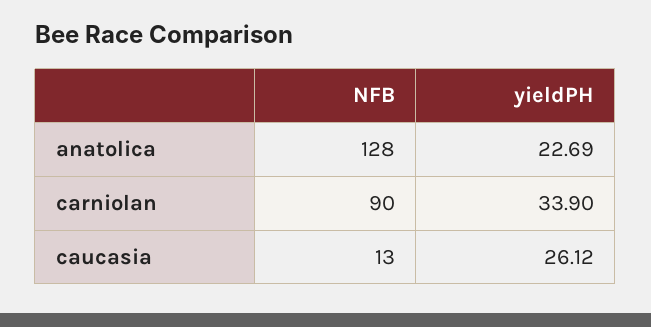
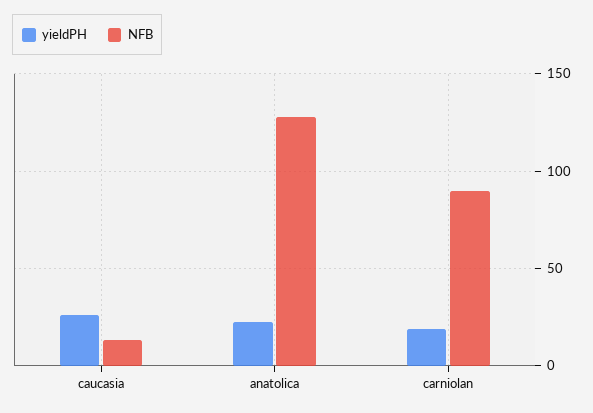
yieldPH, carniolan: 33.9 -> 20

